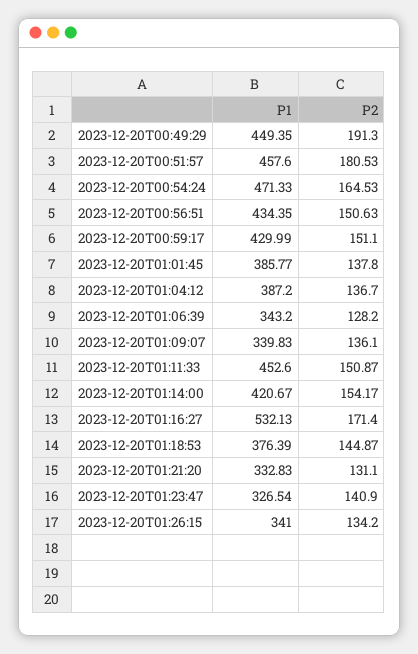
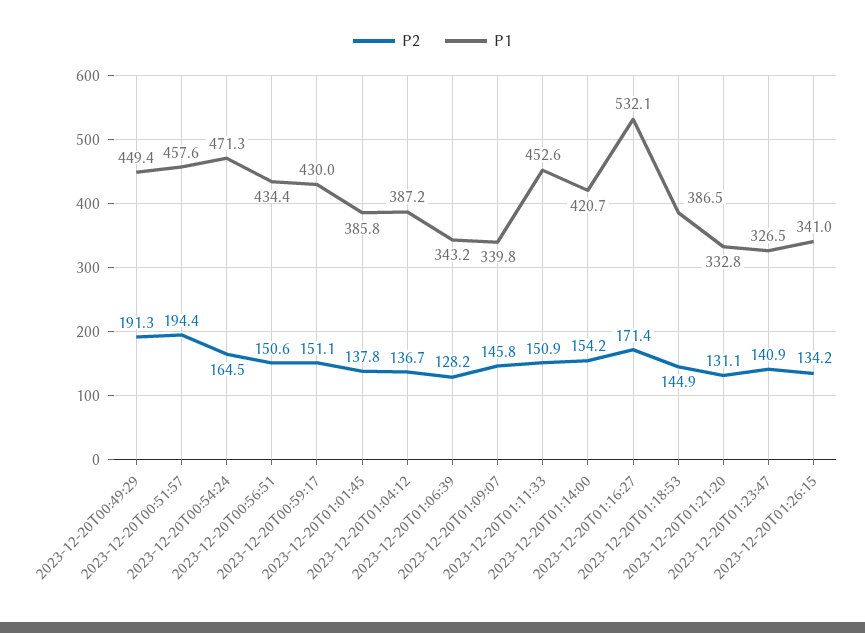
P2, 2023-12-20T00:51:57: 180.53 -> 194.4
P2, 2023-12-20T01:09:07: 136.1 -> 145.8
P1, 2023-12-20T01:18:53: 376.39 -> 386.5

